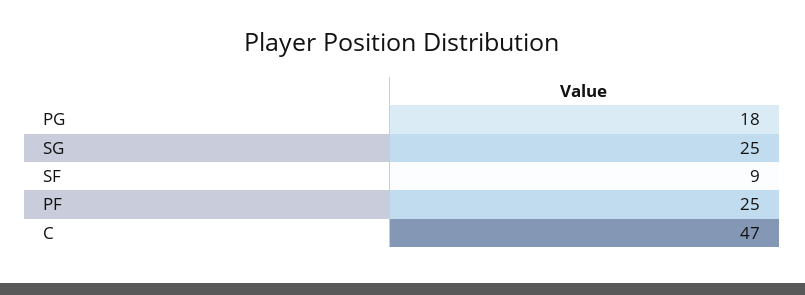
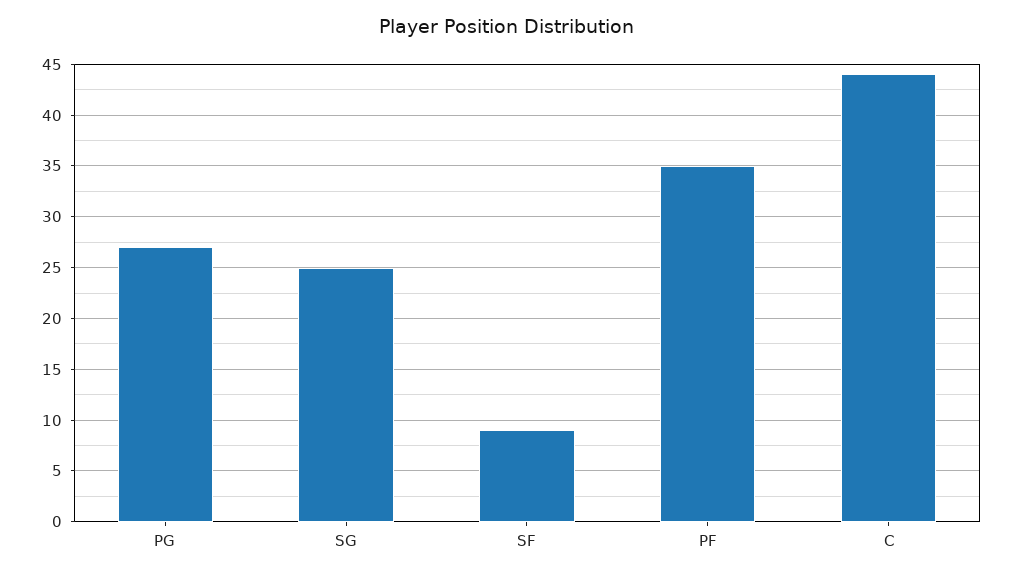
PG: 18 -> 27
PF: 25 -> 35
C: 47 -> 44

